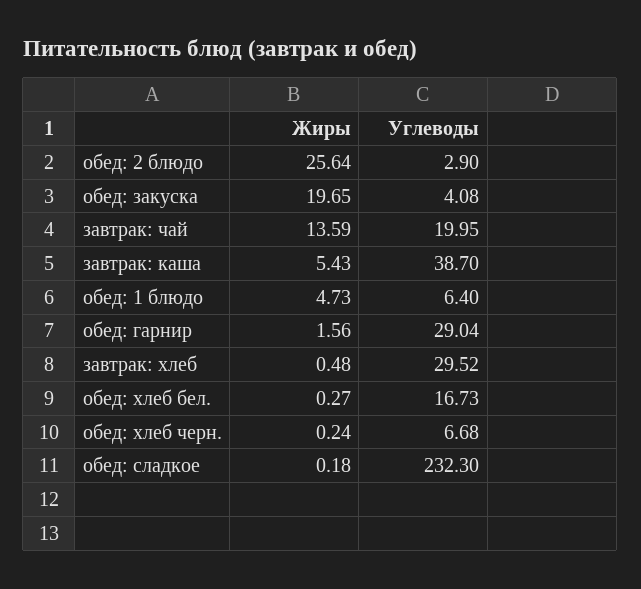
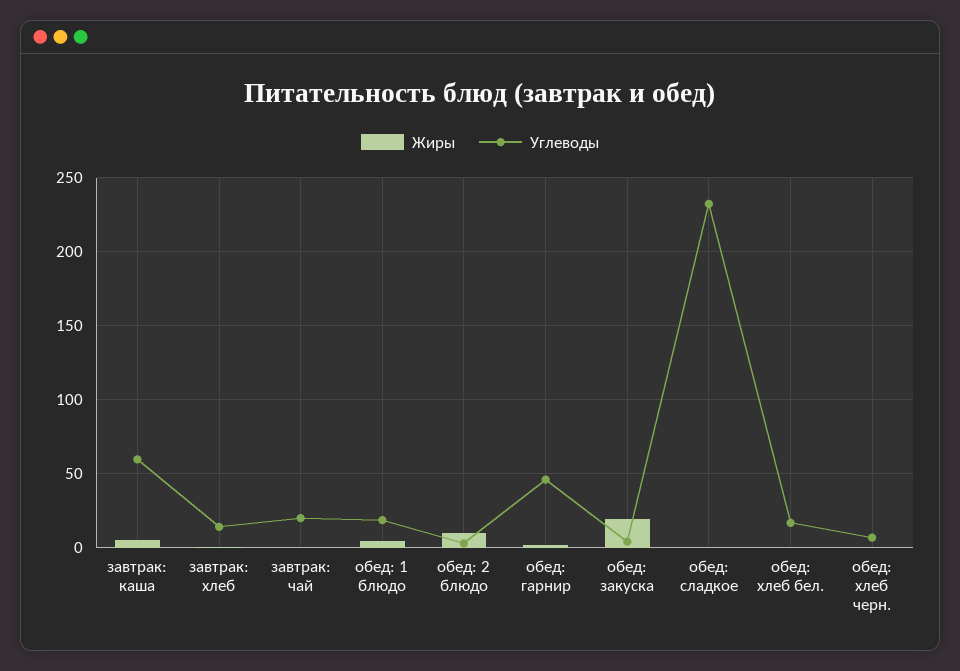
Жиры, обед: 2 блюдо: 25.64 -> 10
Жиры, завтрак: чай: 13.59 -> 0
Углеводы, завтрак: каша: 38.7 -> 60
Углеводы, обед: 1 блюдо: 6.4 -> 20
Углеводы, обед: гарнир: 29.04 -> 45
Углеводы, завтрак: хлеб: 29.52 -> 15

